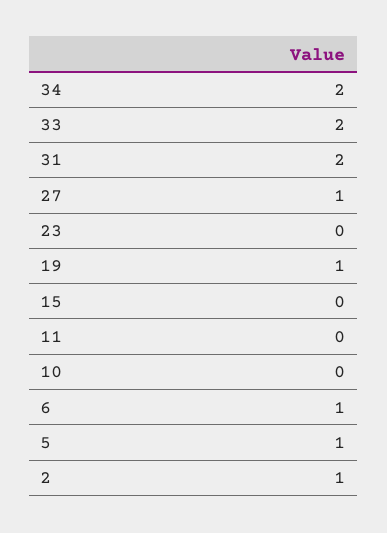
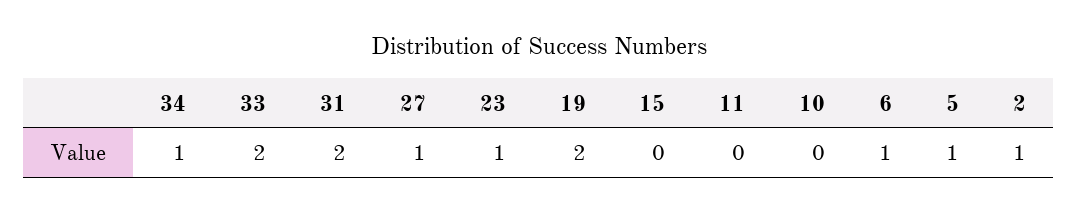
34: 2 -> 1
23: 0 -> 1
19: 1 -> 2

